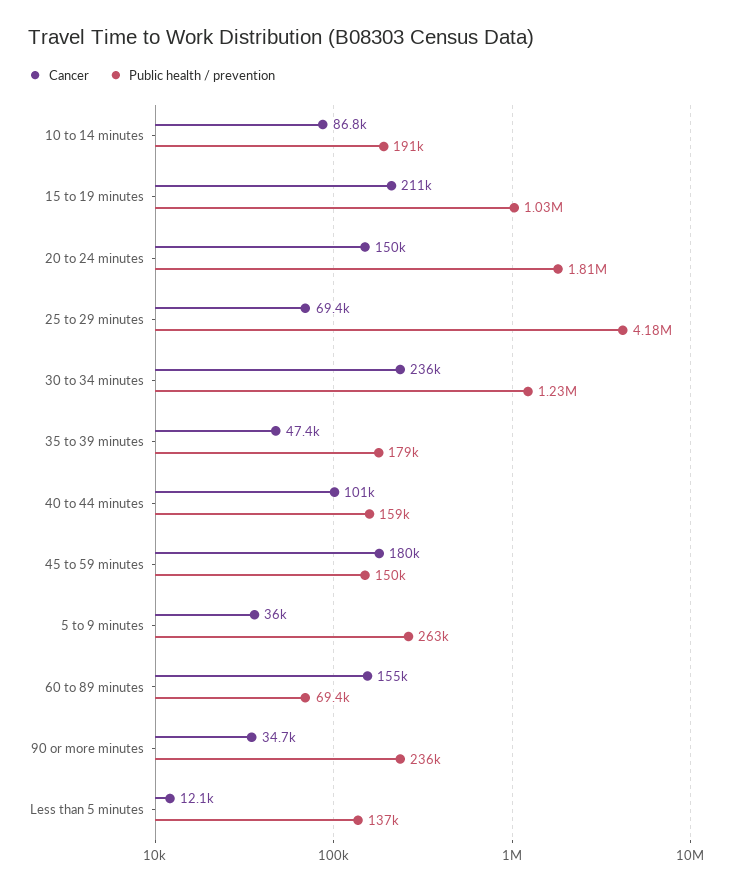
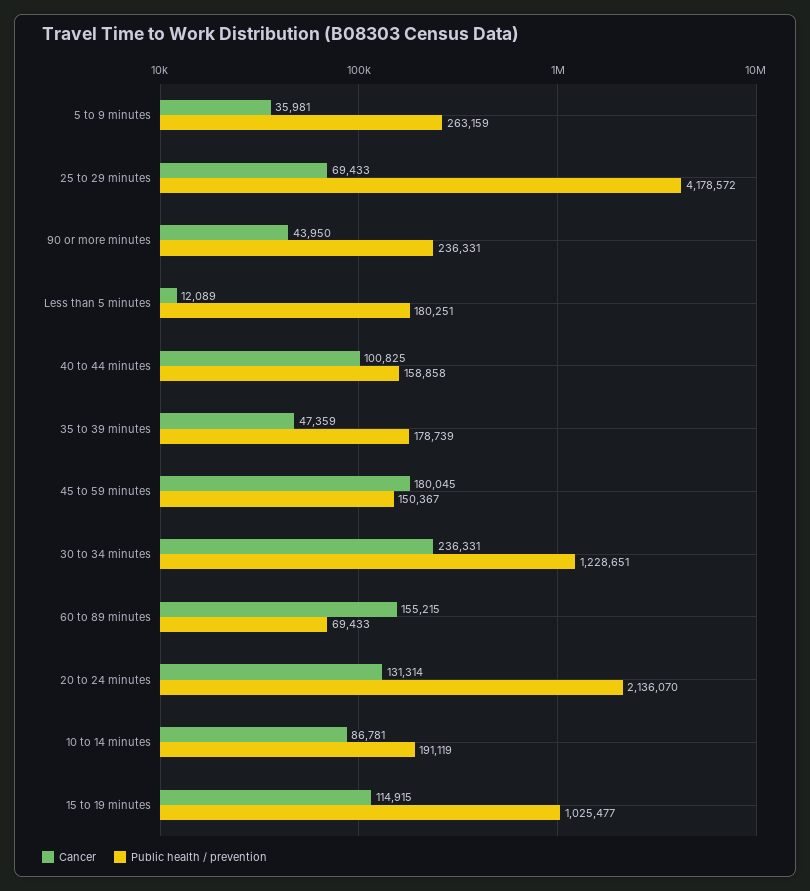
Cancer, 15 to 19 minutes: 211000 -> 114915
Cancer, 20 to 24 minutes: 150000 -> 131314
Public health / prevention, 20 to 24 minutes: 1810000 -> 2136070
Cancer, 90 or more minutes: 34700 -> 43950
Public health / prevention, Less than 5 minutes: 137000 -> 180251

